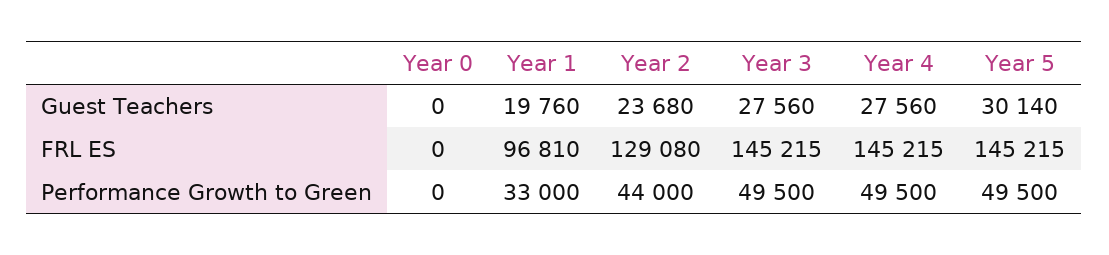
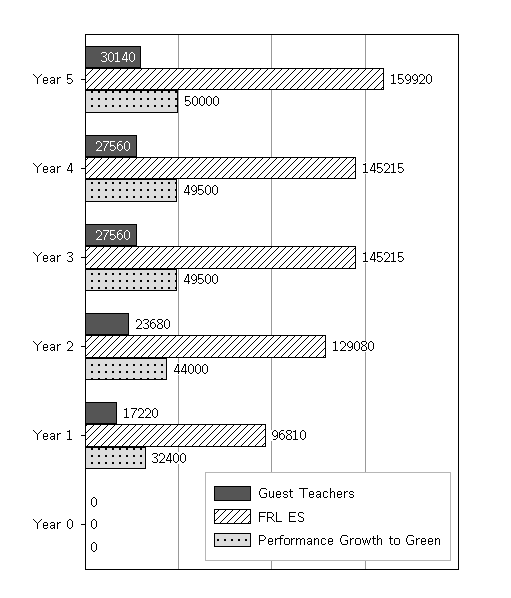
Guest Teachers, Year 1: 19760 -> 17220
FRL ES, Year 5: 145215 -> 159920
Performance Growth to Green, Year 1: 33000 -> 32400
Performance Growth to Green, Year 5: 49500 -> 50000

